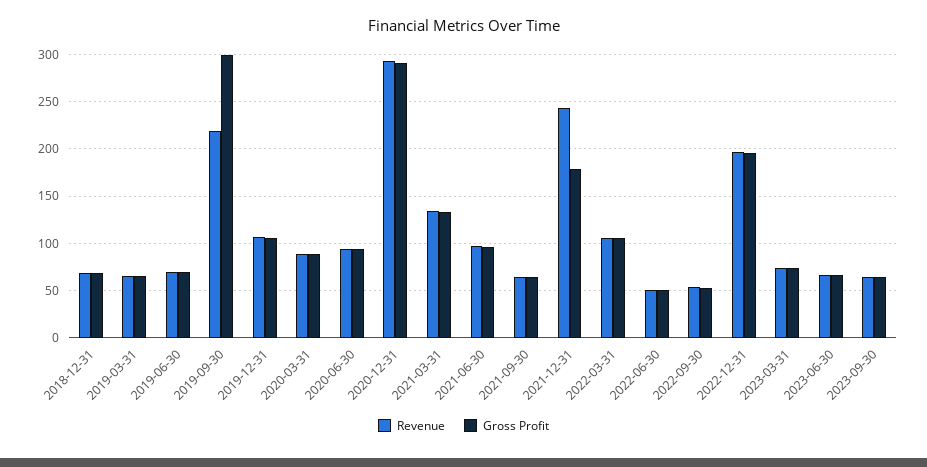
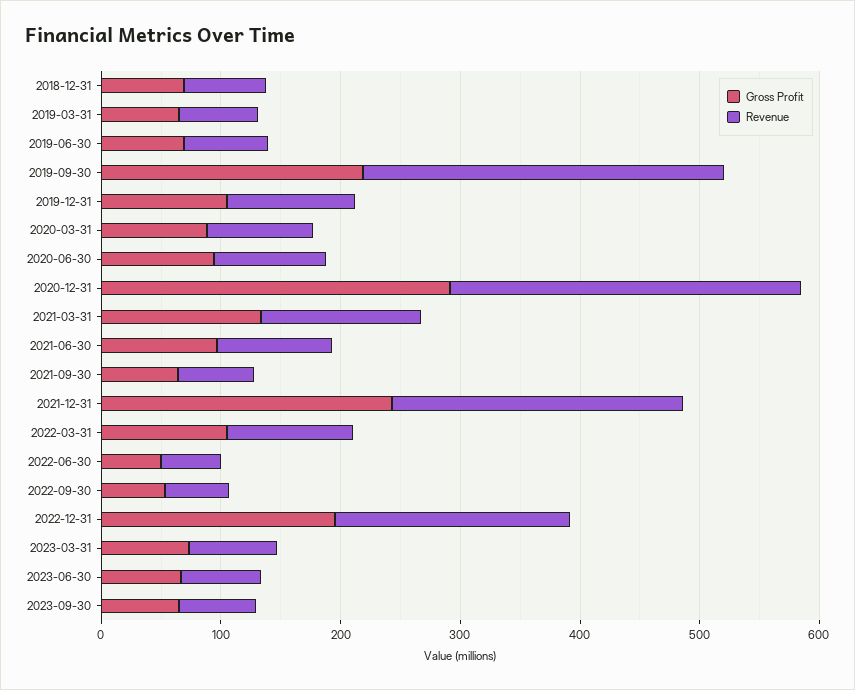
Revenue, 2019-09-30: 220 -> 300
Gross Profit, 2019-09-30: 300 -> 220
Gross Profit, 2021-12-31: 180 -> 240

